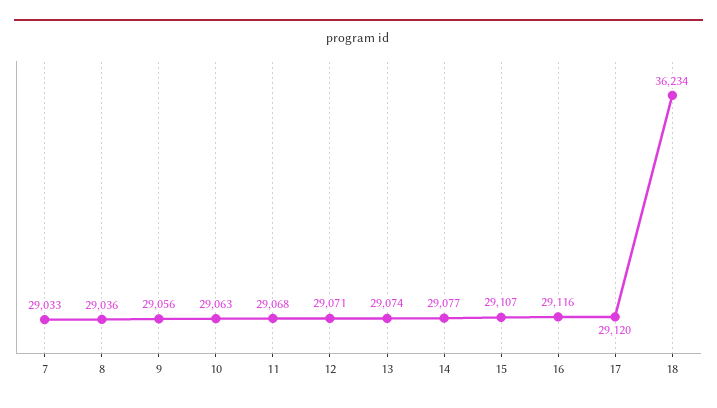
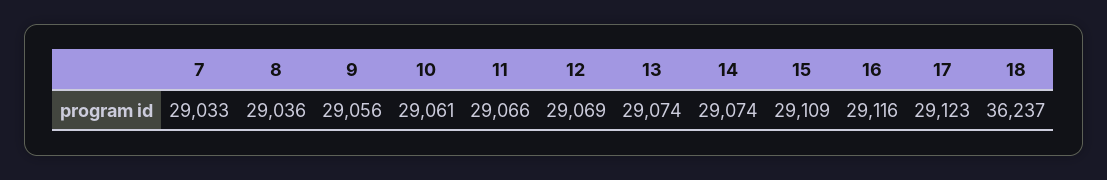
10: 29063 -> 29061
11: 29068 -> 29066
12: 29071 -> 29069
14: 29077 -> 29074
15: 29107 -> 29109
17: 29120 -> 29123
18: 36234 -> 36237

